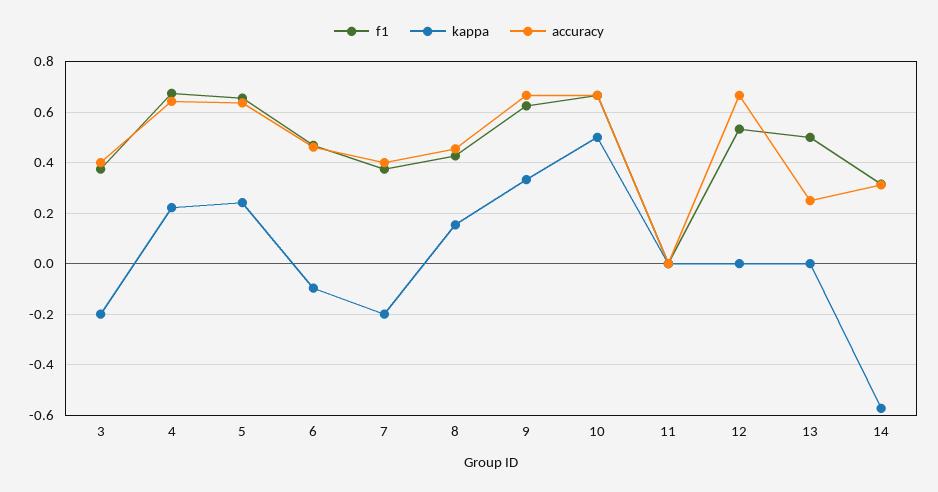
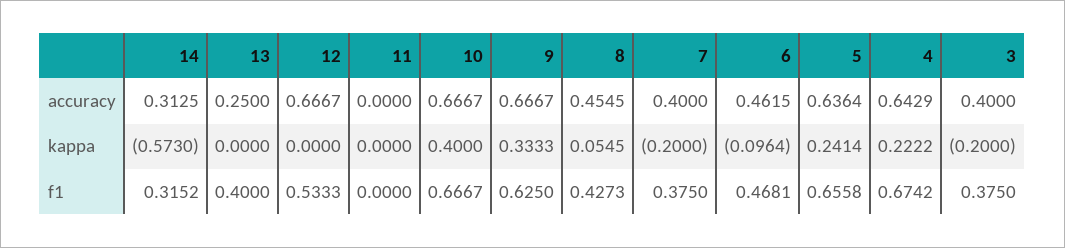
kappa, 8: 0.15 -> 0.0545
kappa, 10: 0.5 -> 0.4
f1, 13: 0.5 -> 0.4

